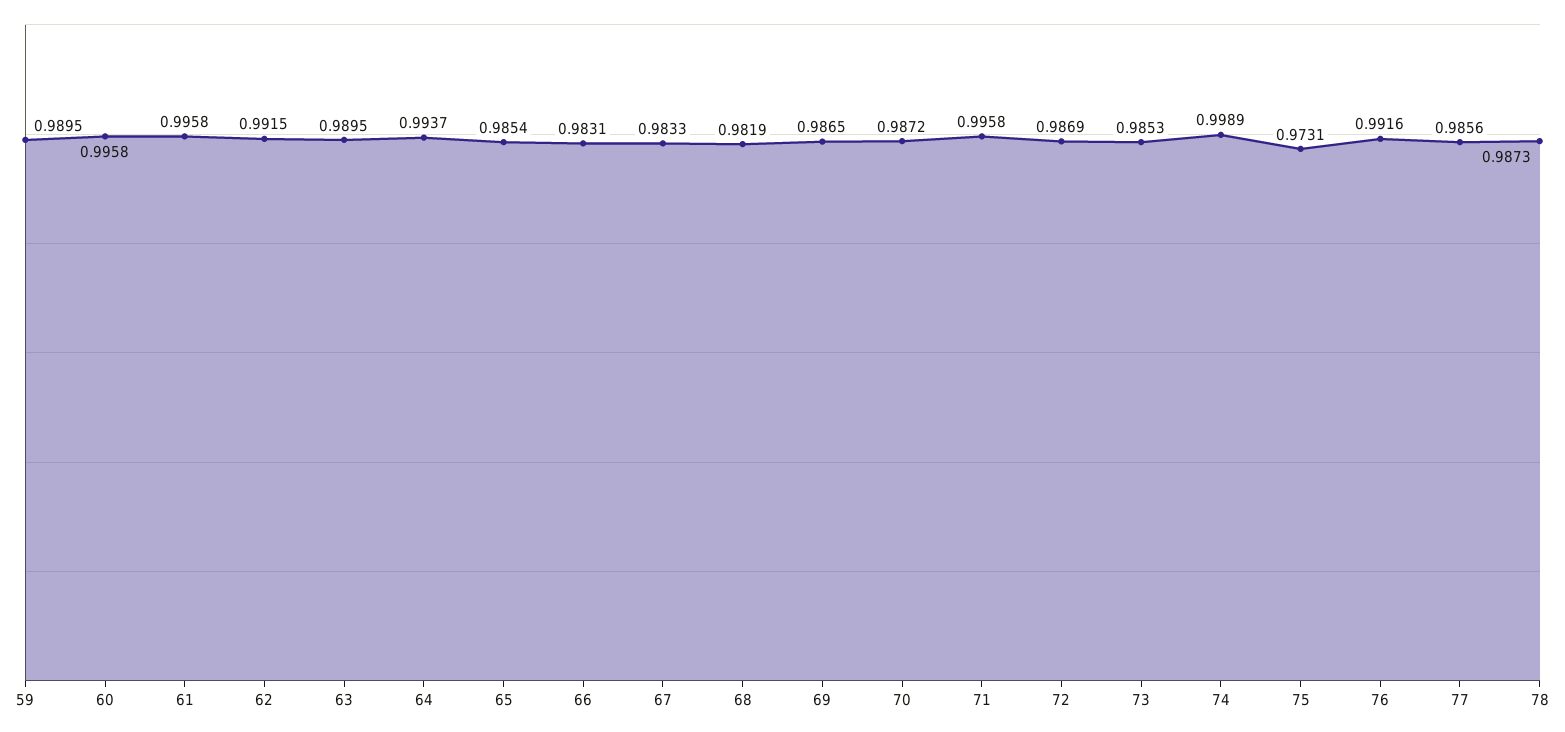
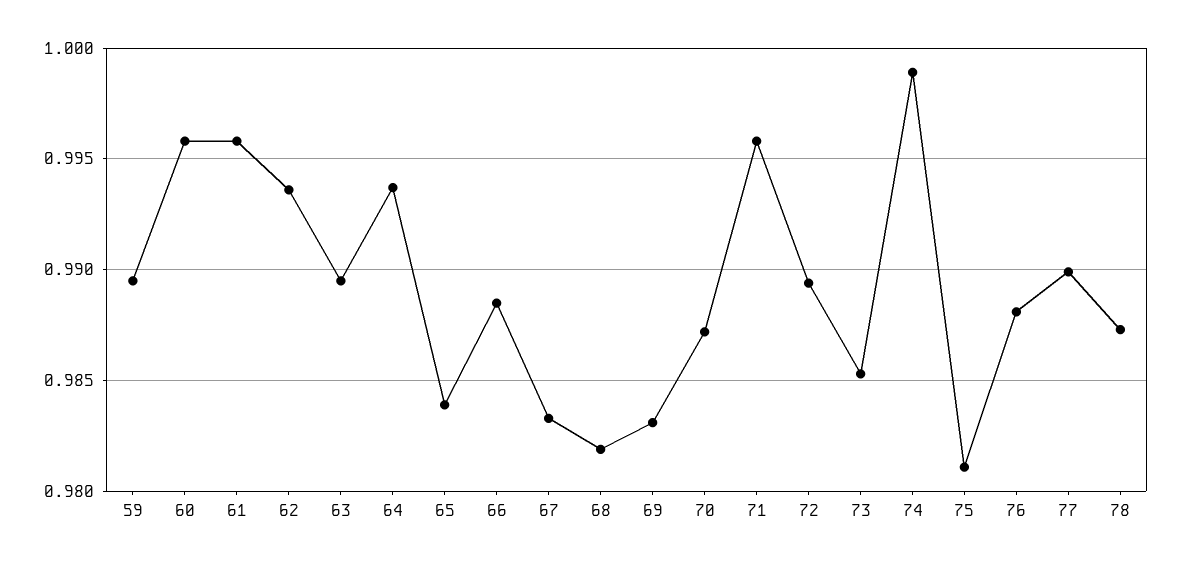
62: 0.9915 -> 0.9935
65: 0.9854 -> 0.984
66: 0.9831 -> 0.9885
69: 0.9865 -> 0.983
72: 0.9869 -> 0.9895
75: 0.9731 -> 0.981
76: 0.9916 -> 0.988
77: 0.9856 -> 0.99

